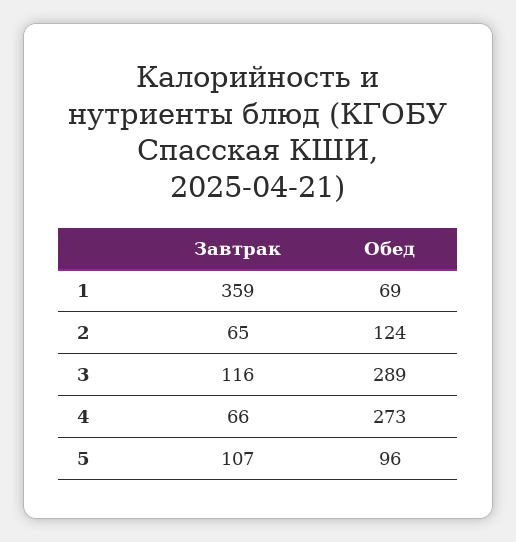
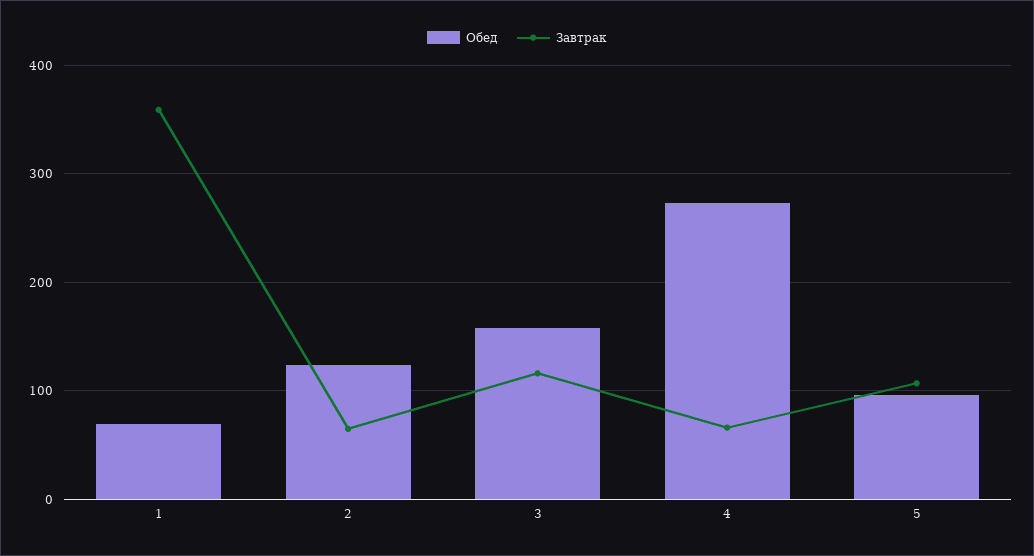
Обед, 3: 289 -> 160

